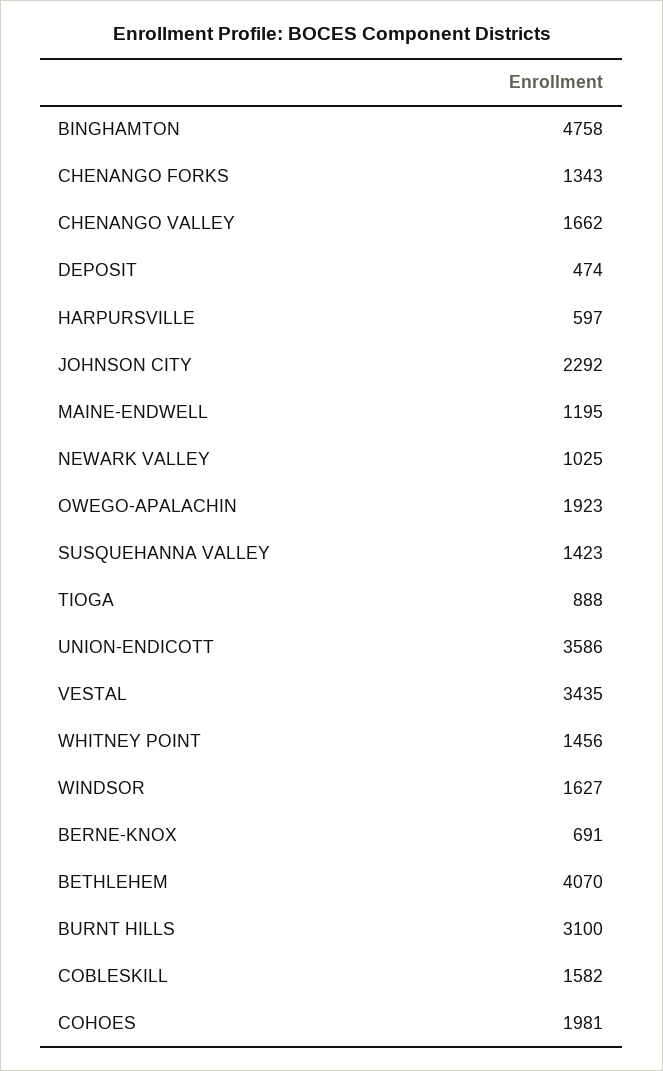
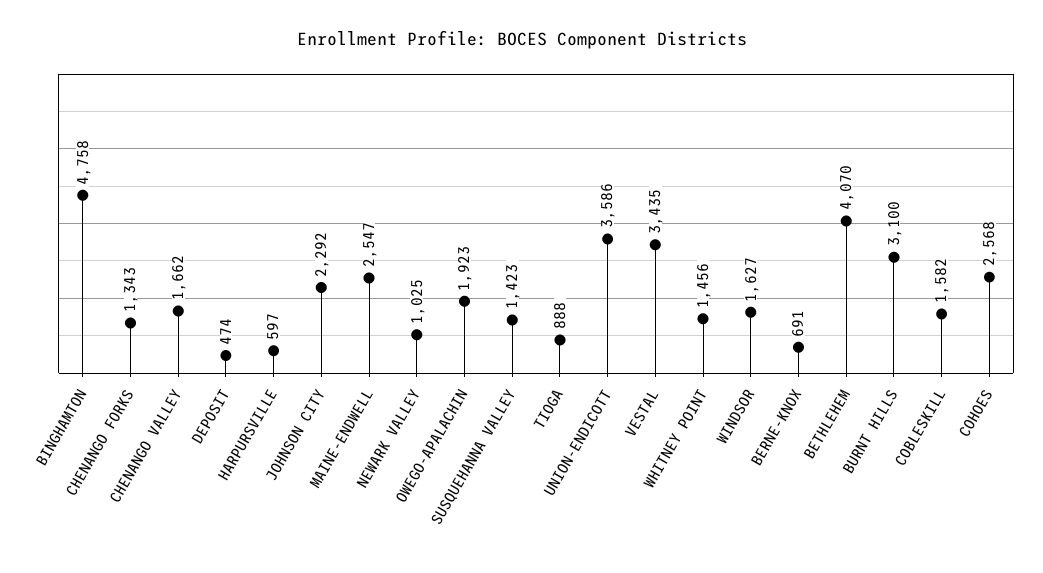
MAINE-ENDWELL: 1195 -> 2547
COHOES: 1981 -> 2568

